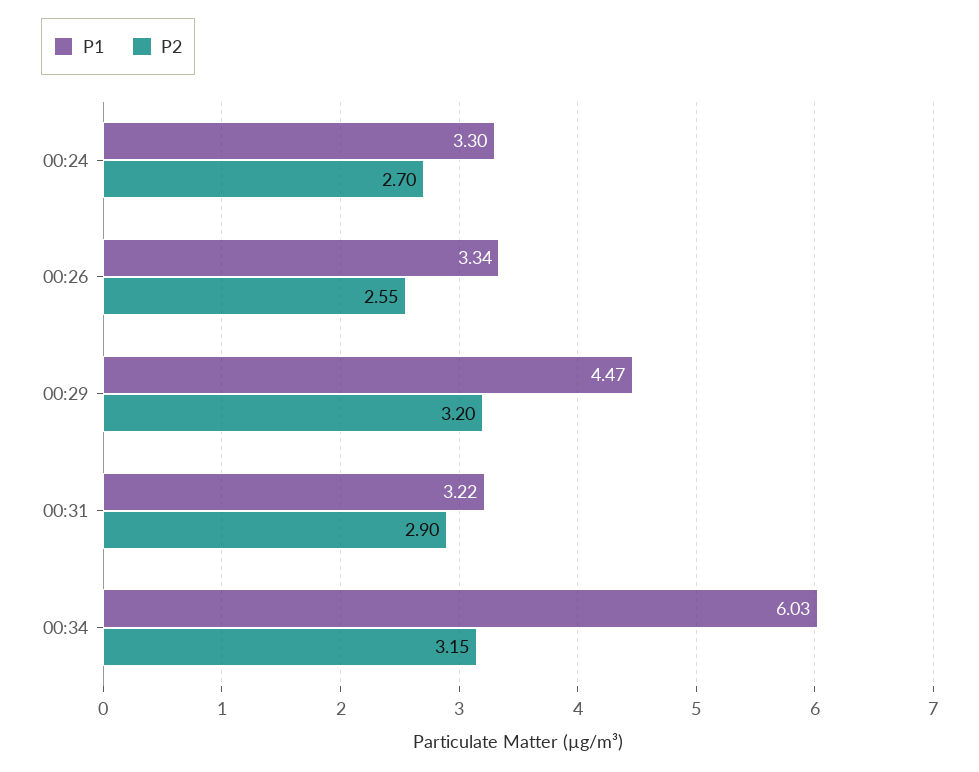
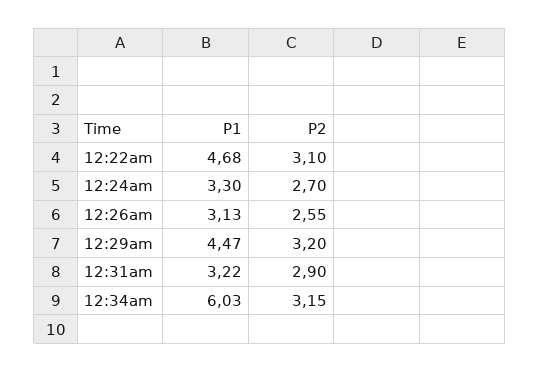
P1, 00:26: 3.34 -> 3.13
P1, 12:22am: none -> 4.68
P2, 12:22am: none -> 3.1

